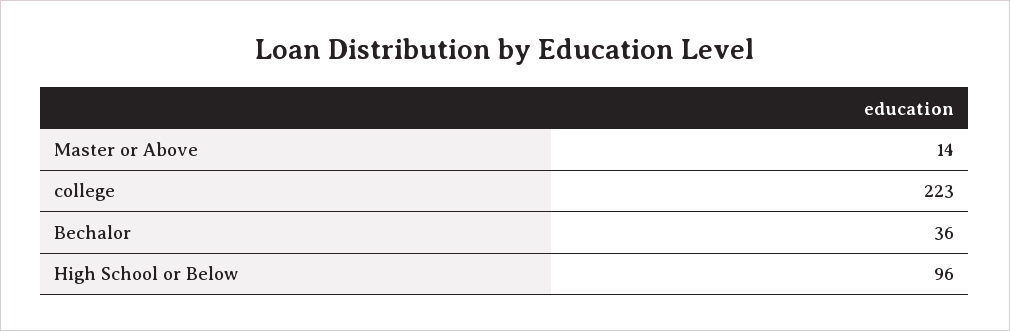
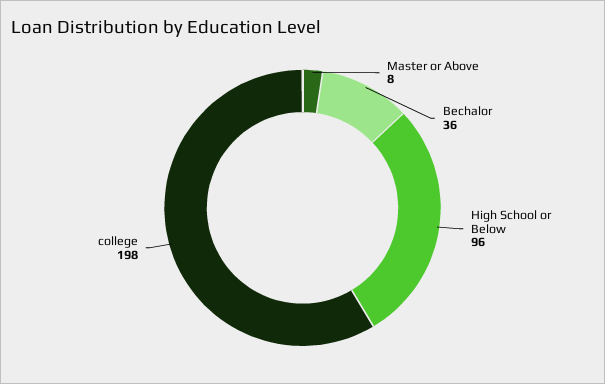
Master or Above: 14 -> 8
college: 223 -> 198

